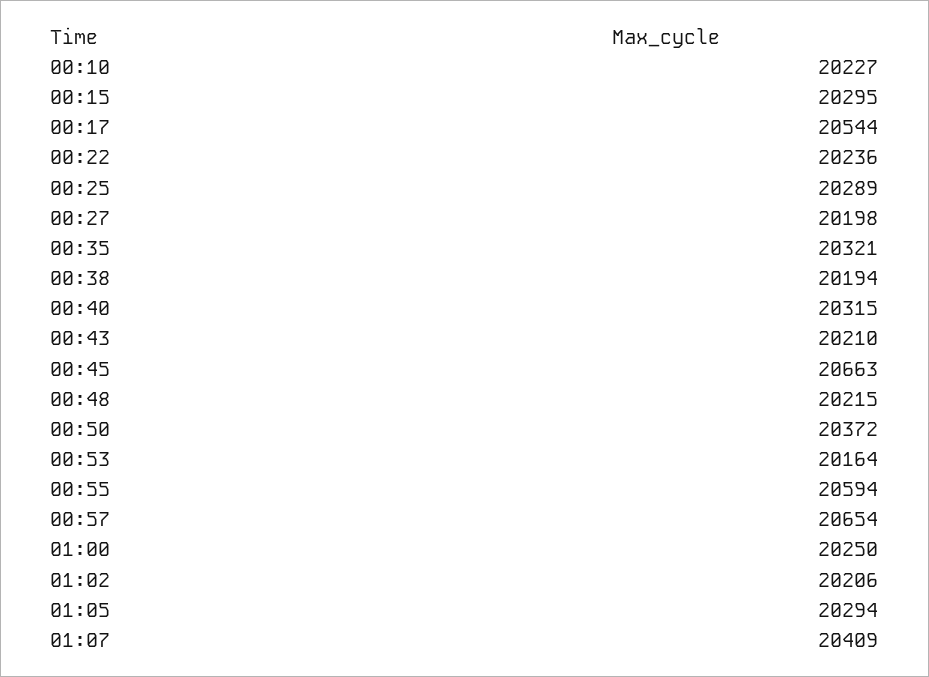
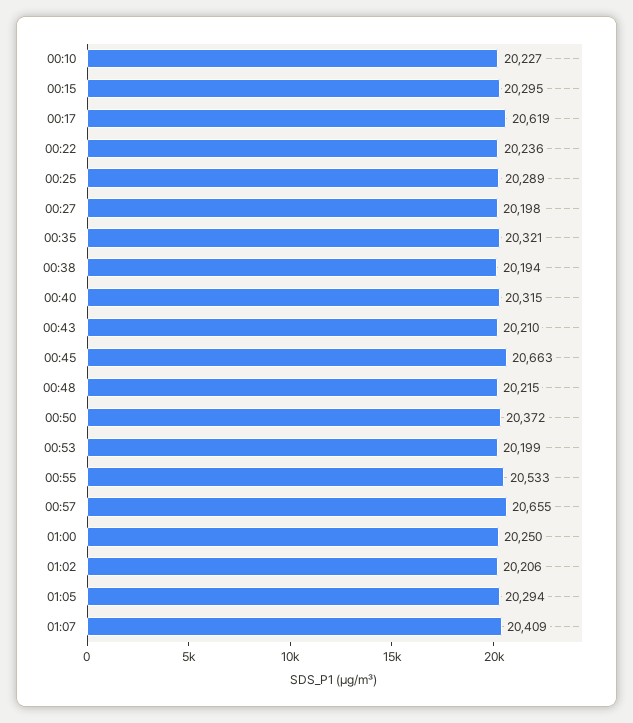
00:17: 20544 -> 20619
00:53: 20164 -> 20199
00:55: 20594 -> 20533
00:57: 20654 -> 20655

